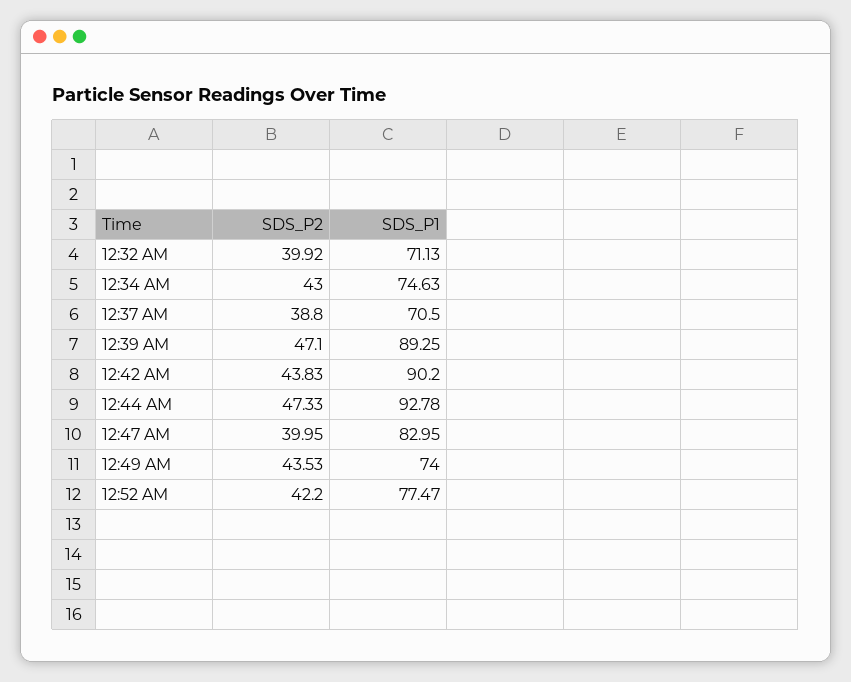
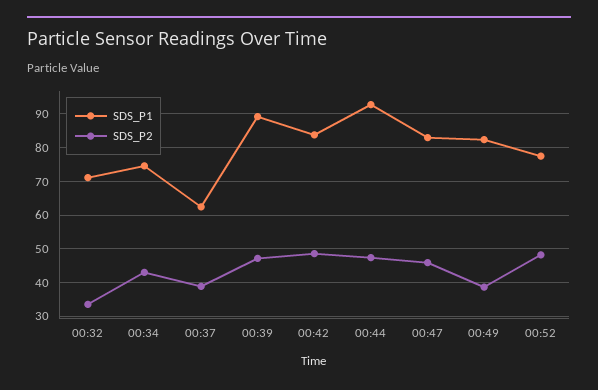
SDS_P2, 12:32 AM: 39.92 -> 34
SDS_P1, 12:37 AM: 70.5 -> 62
SDS_P2, 12:42 AM: 43.83 -> 48
SDS_P1, 12:42 AM: 90.2 -> 84
SDS_P2, 12:47 AM: 39.95 -> 46
SDS_P2, 12:49 AM: 43.53 -> 38
SDS_P1, 12:49 AM: 74 -> 82
SDS_P2, 12:52 AM: 42.2 -> 48

